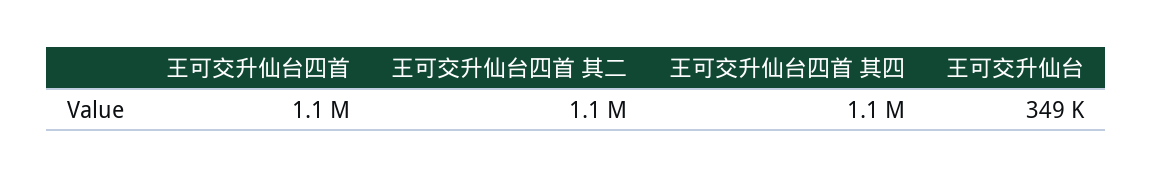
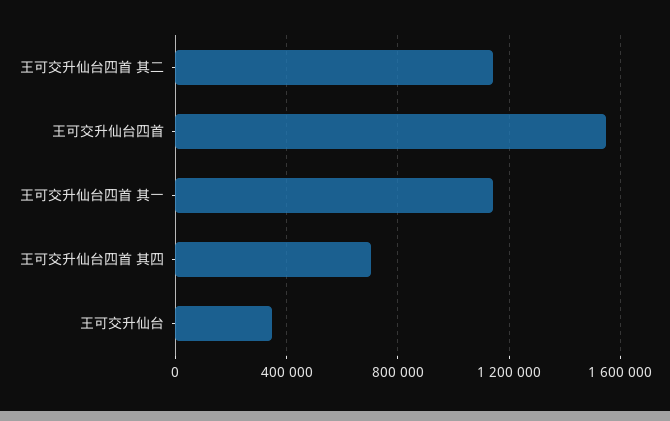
王可交升仙台四首: 1100000 -> 1550000
王可交升仙台四首 其四: 1100000 -> 700000
王可交升仙台四首 其一: none -> 1150000

